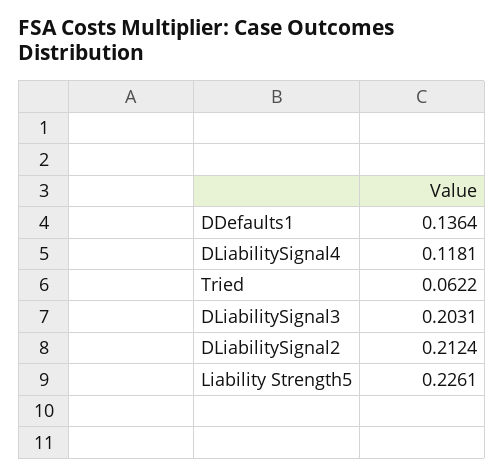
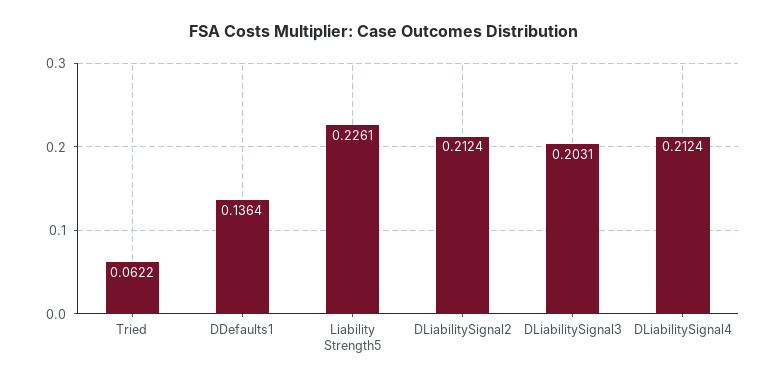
DLiabilitySignal4: 0.1181 -> 0.2124

